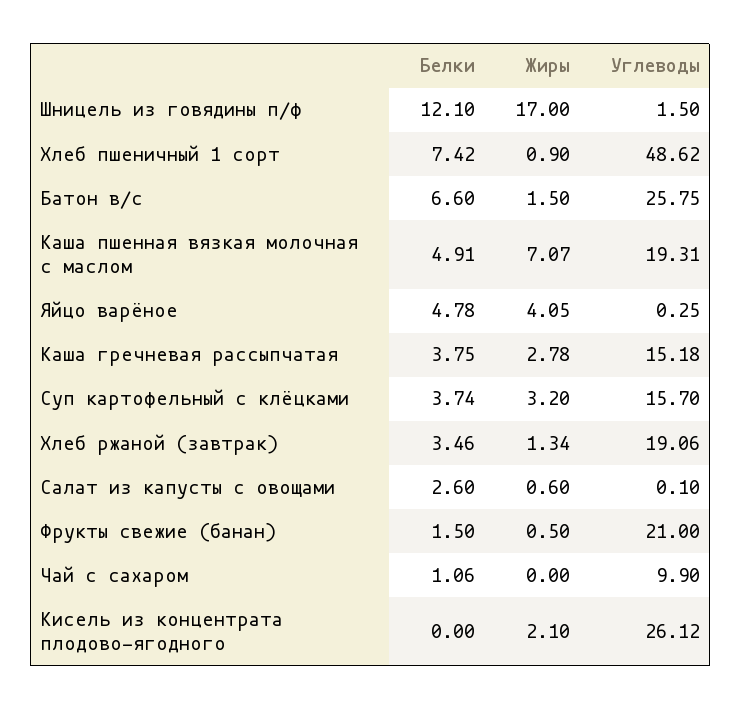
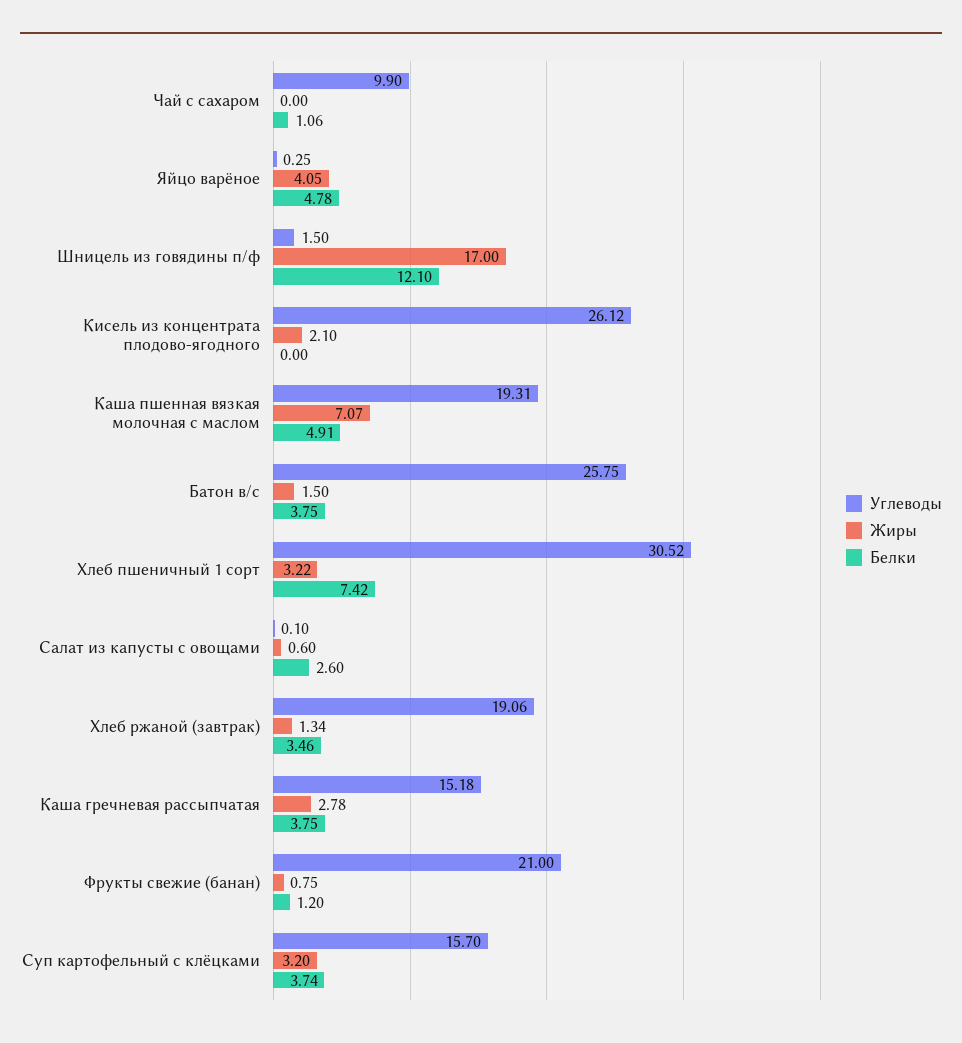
Жиры, Хлеб пшеничный 1 сорт: 0.9 -> 3.22
Углеводы, Хлеб пшеничный 1 сорт: 48.62 -> 30.52
Белки, Батон в/с: 6.6 -> 3.75
Белки, Фрукты свежие (банан): 1.5 -> 1.2
Жиры, Фрукты свежие (банан): 0.5 -> 0.75

